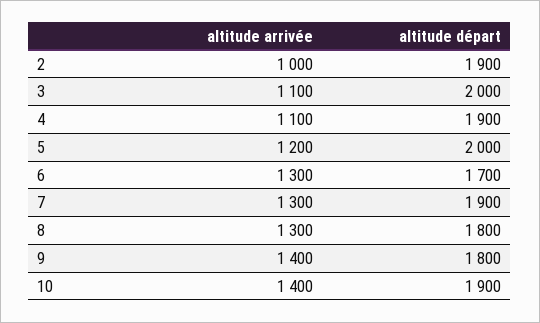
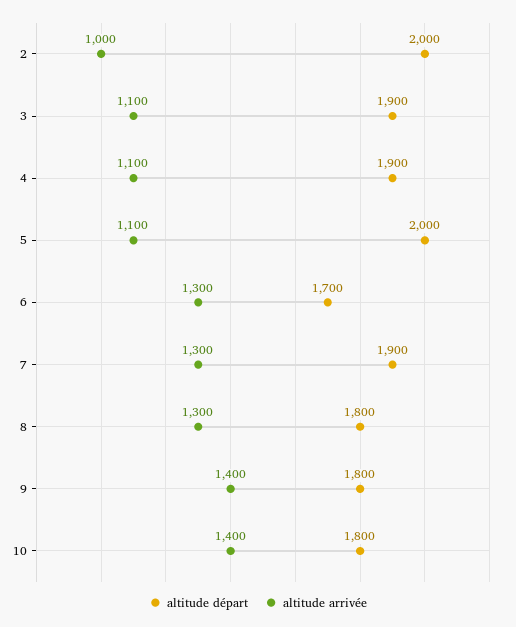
altitude départ, 2: 1900 -> 2000
altitude départ, 3: 2000 -> 1900
altitude arrivée, 5: 1200 -> 1100
altitude départ, 10: 1900 -> 1800

